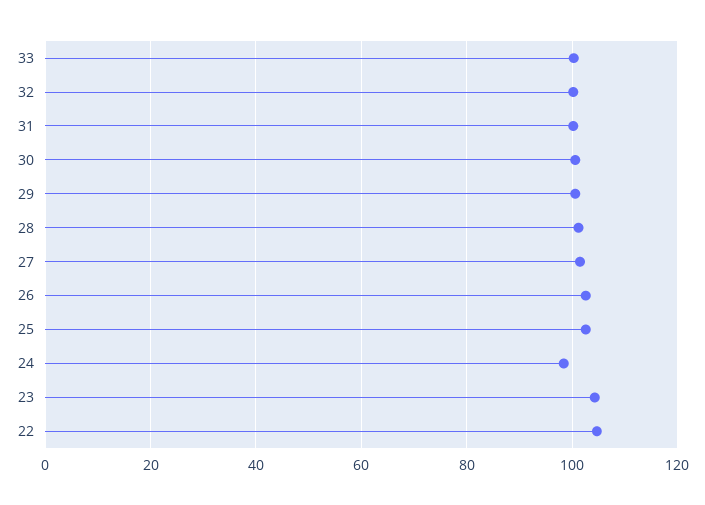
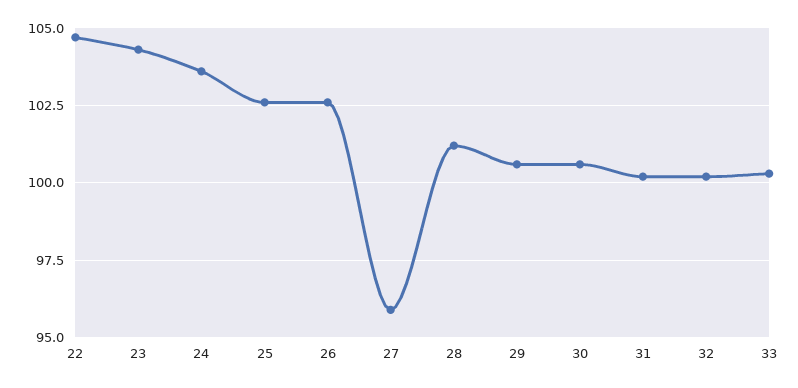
27: 102 -> 96
24: 98 -> 103.5

